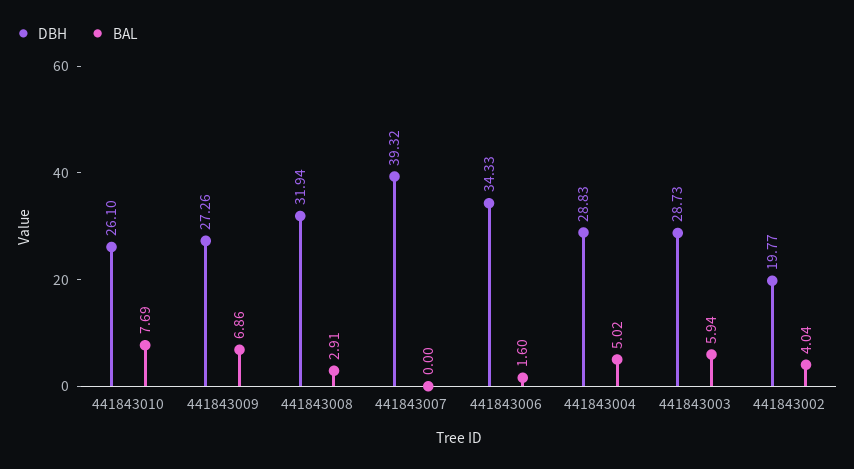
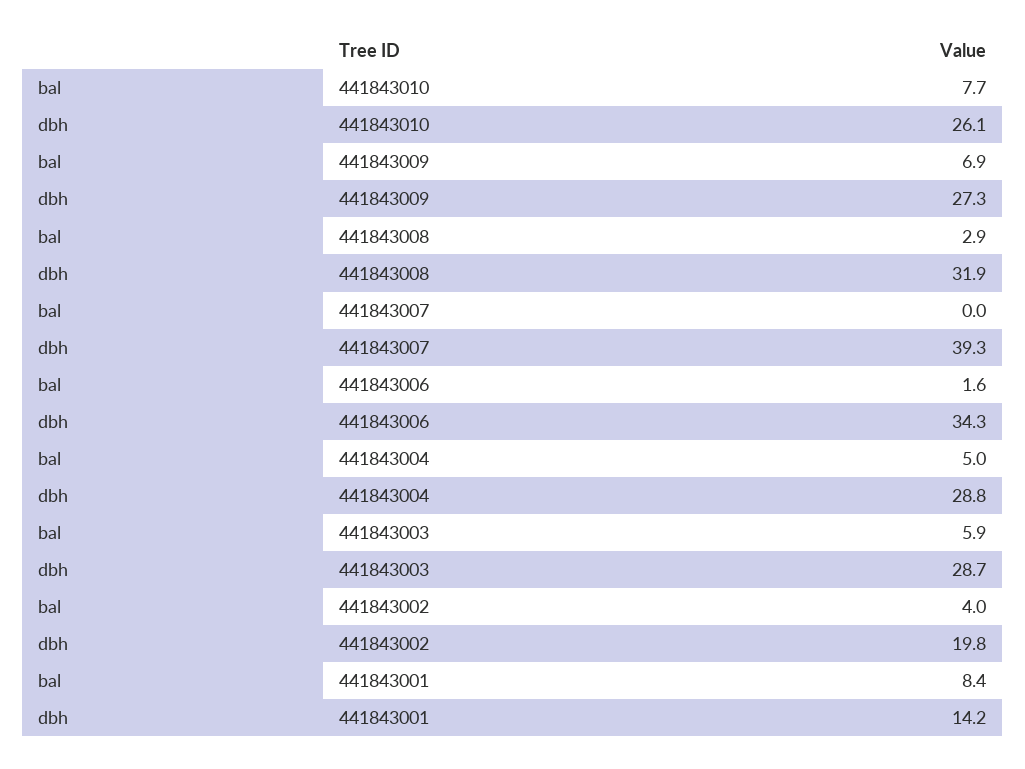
BAL, 441843001: none -> 8.4
DBH, 441843001: none -> 14.2

